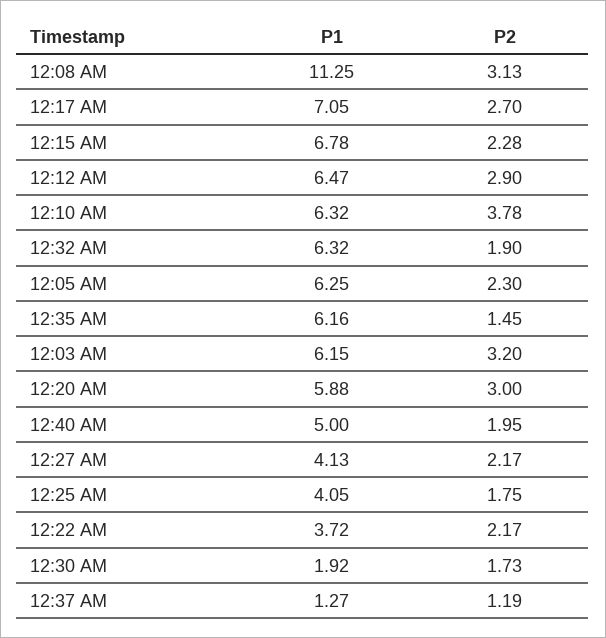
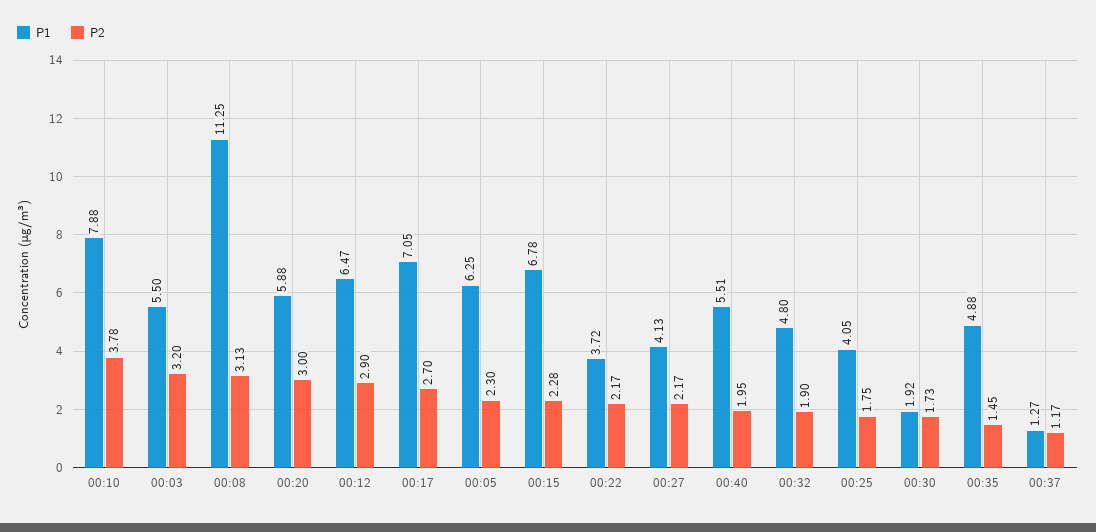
P1, 12:10 AM: 6.32 -> 7.88
P1, 12:32 AM: 6.32 -> 4.8
P1, 12:35 AM: 6.16 -> 4.88
P1, 12:03 AM: 6.15 -> 5.5
P1, 12:40 AM: 5 -> 5.51
P2, 12:37 AM: 1.19 -> 1.17

